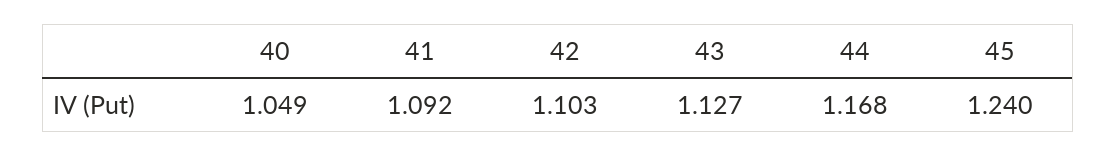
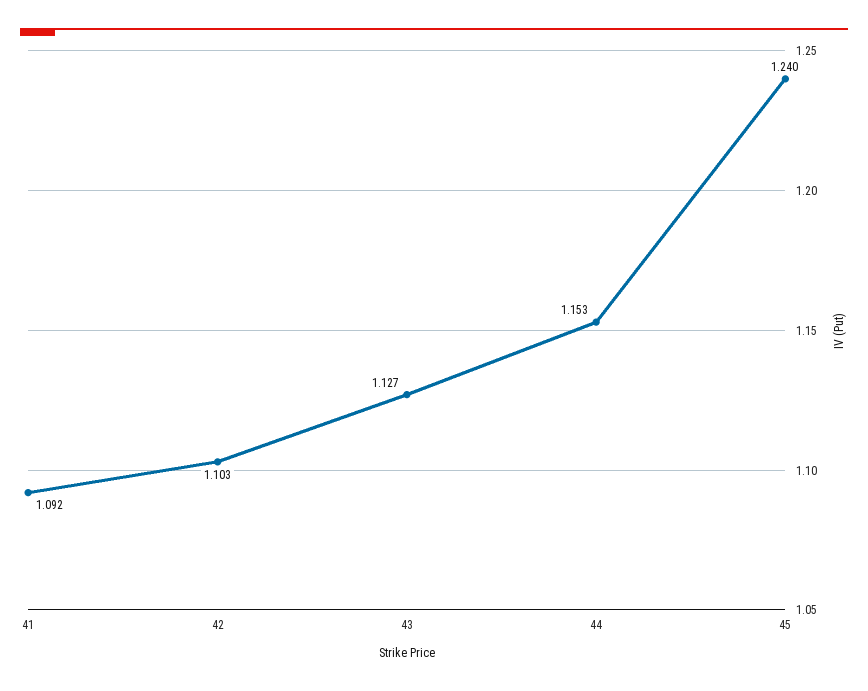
40: 1.049 -> none
44: 1.168 -> 1.153

